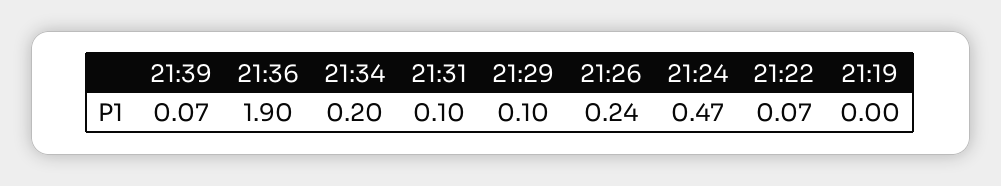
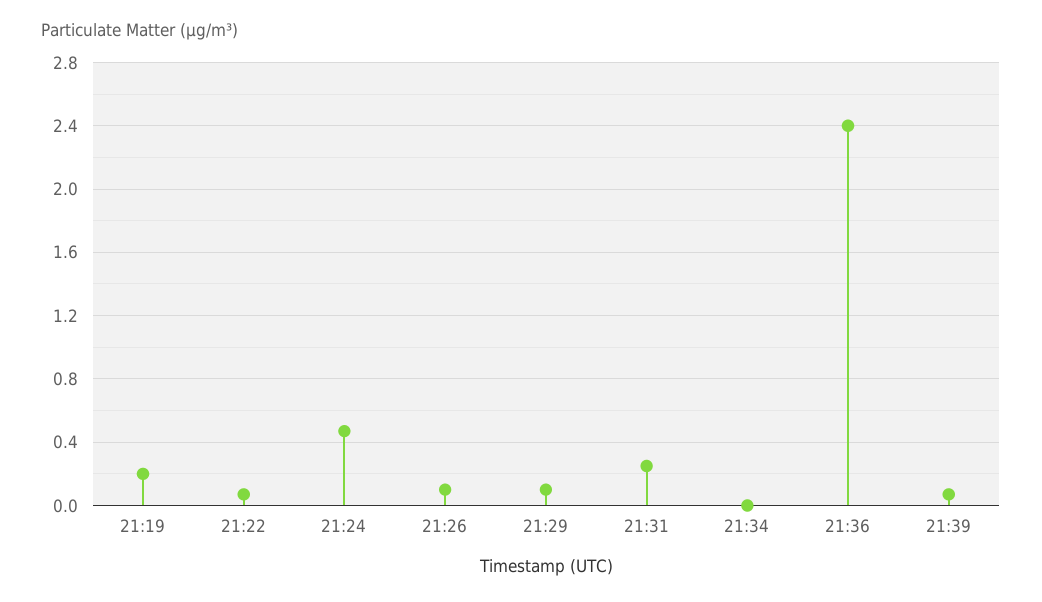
21:36: 1.9 -> 2.4
21:34: 0.2 -> 0
21:31: 0.1 -> 0.25
21:26: 0.24 -> 0.1
21:19: 0 -> 0.2

